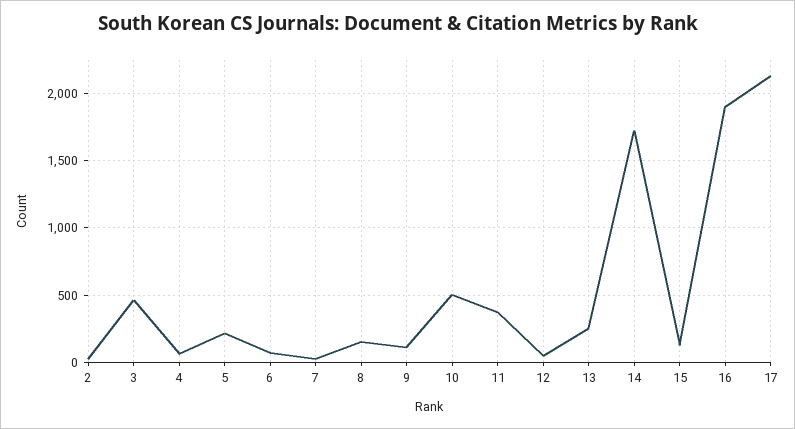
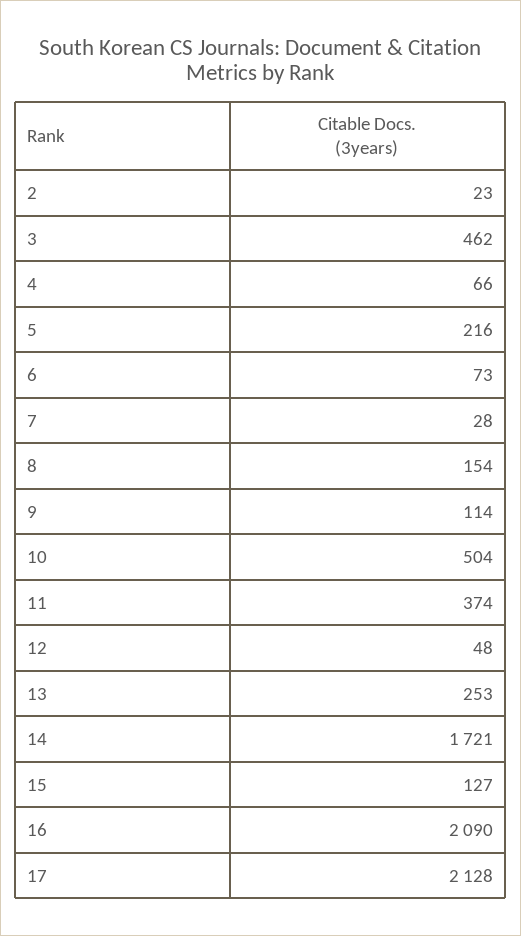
16: 1900 -> 2090

